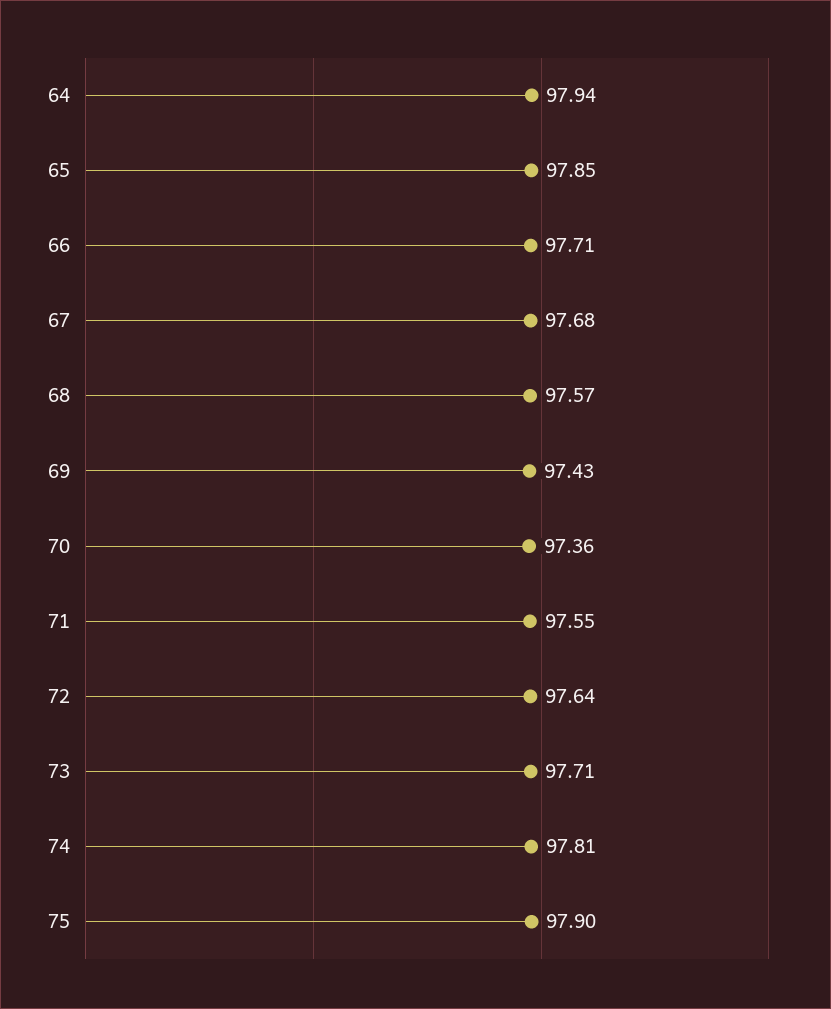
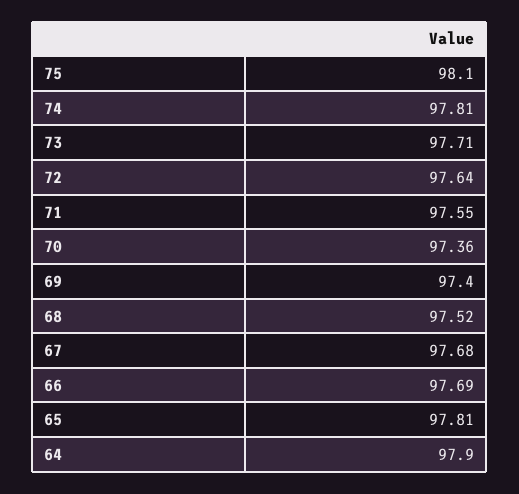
64: 97.94 -> 97.9
65: 97.85 -> 97.81
66: 97.71 -> 97.69
68: 97.57 -> 97.52
69: 97.43 -> 97.4
75: 97.9 -> 98.1

